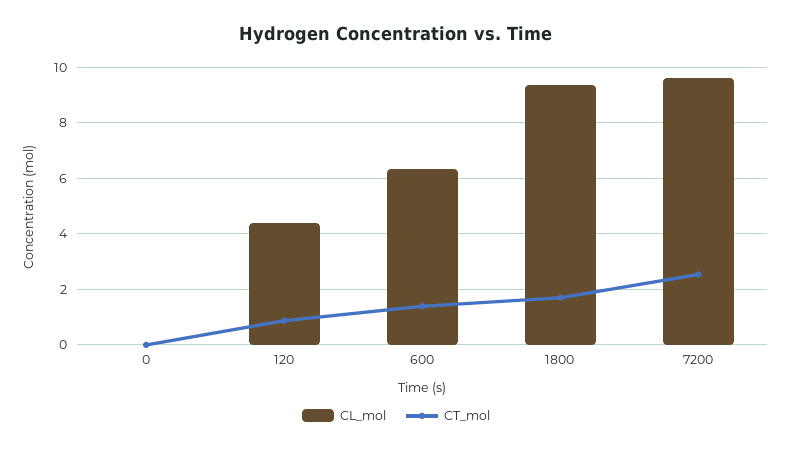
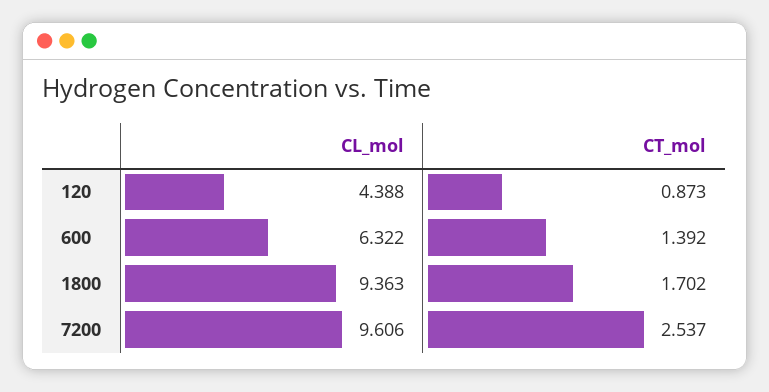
CL_mol, 0: 0 -> none
CT_mol, 0: 0 -> none

